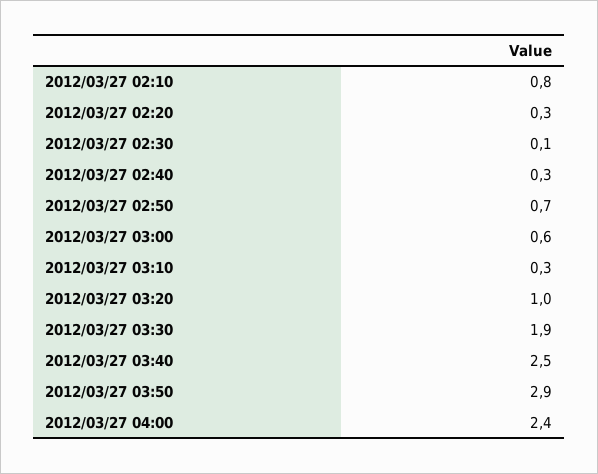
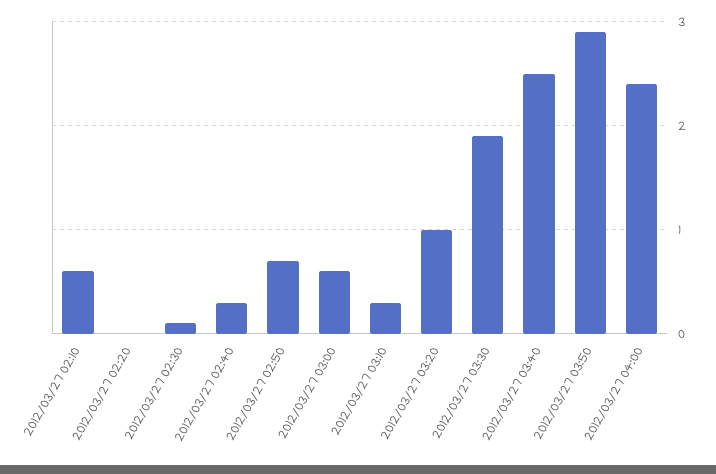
2012/03/27 02:10: 0.8 -> 0.6
2012/03/27 02:20: 0.3 -> 0

